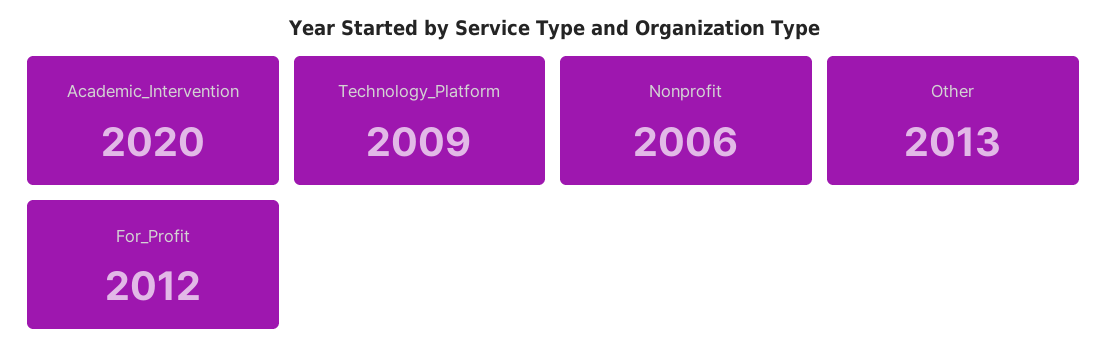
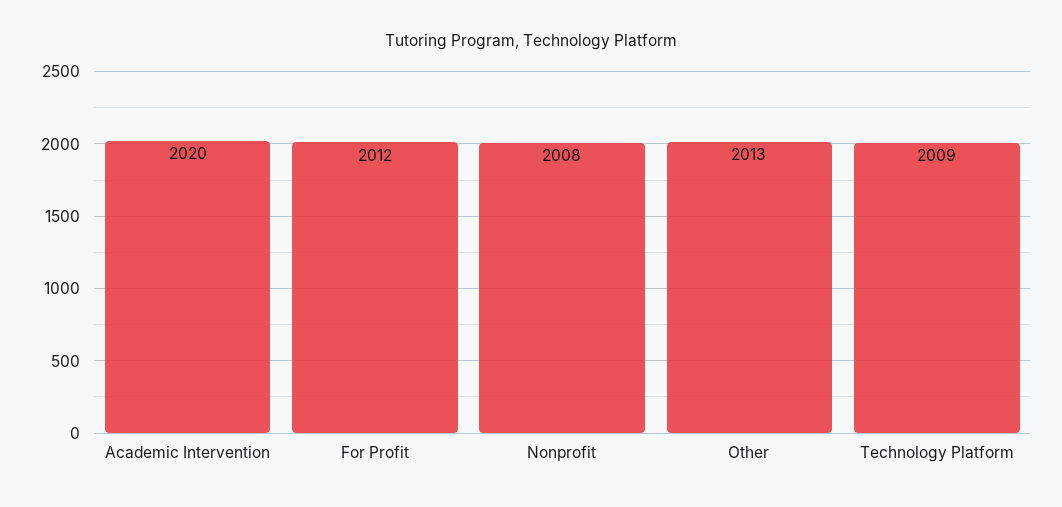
Nonprofit: 2006 -> 2008

